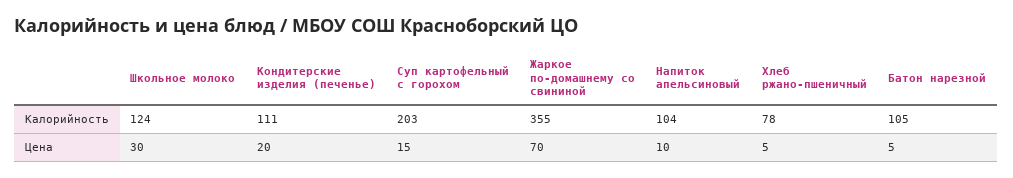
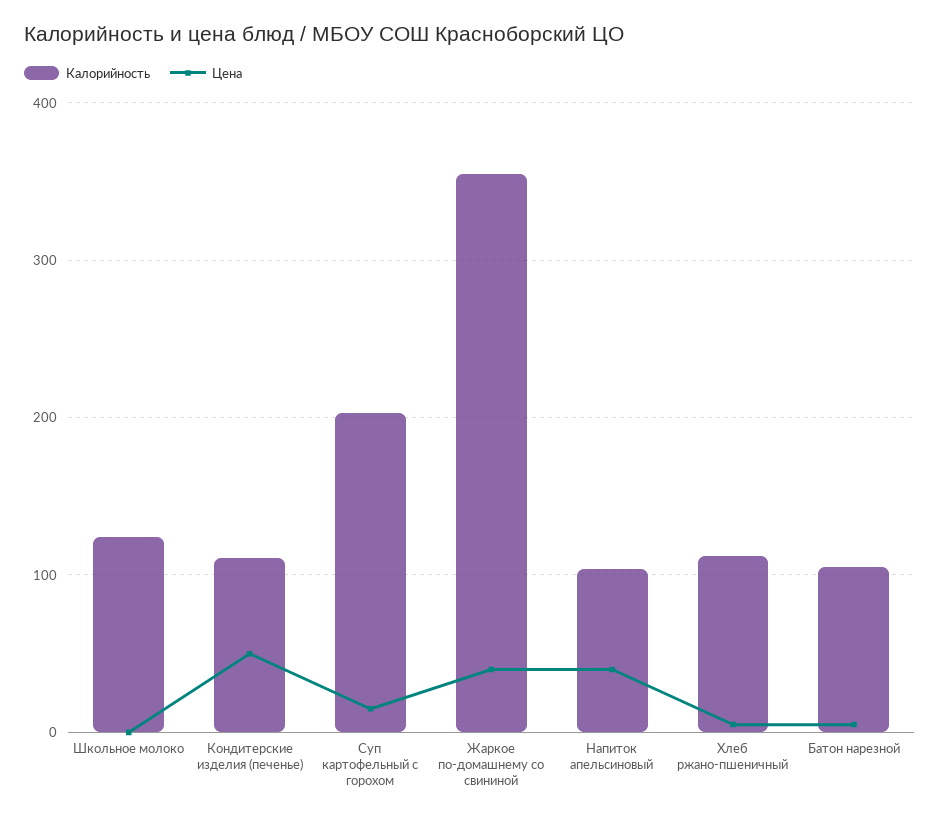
Калорийность, Хлеб ржано-пшеничный: 78 -> 110
Цена, Школьное молоко: 30 -> 0
Цена, Кондитерские изделия (печенье): 20 -> 50
Цена, Жаркое по-домашнему со свининой: 70 -> 40
Цена, Напиток апельсиновый: 10 -> 40

